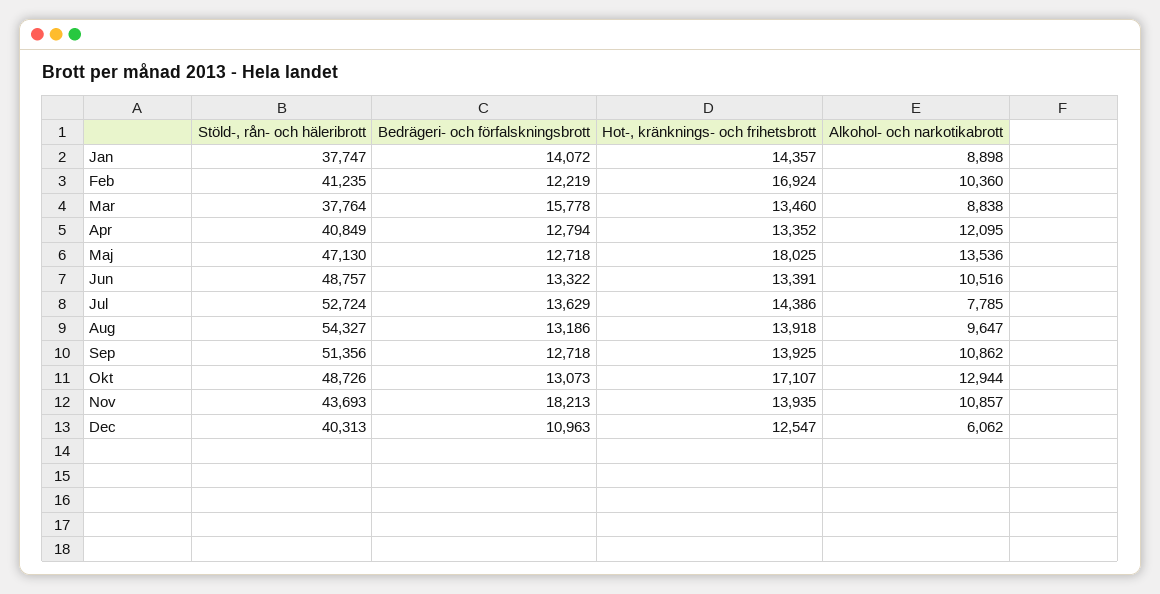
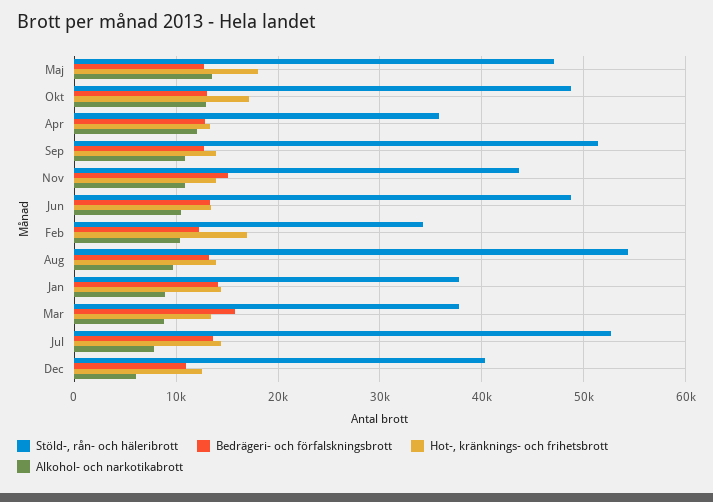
Stöld-, rån- och häleribrott, Feb: 41235 -> 34000
Stöld-, rån- och häleribrott, Apr: 40849 -> 36000
Bedrägeri- och förfalskningsbrott, Nov: 18213 -> 15000

